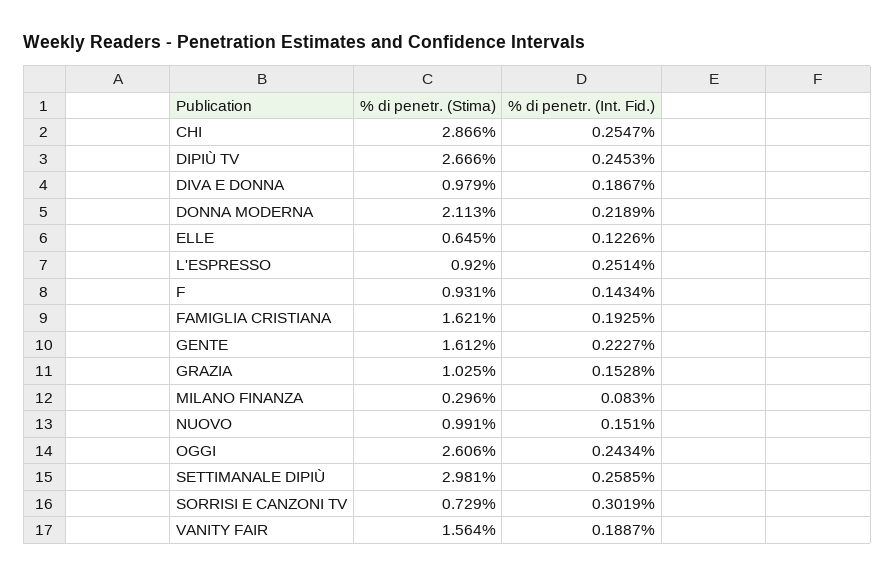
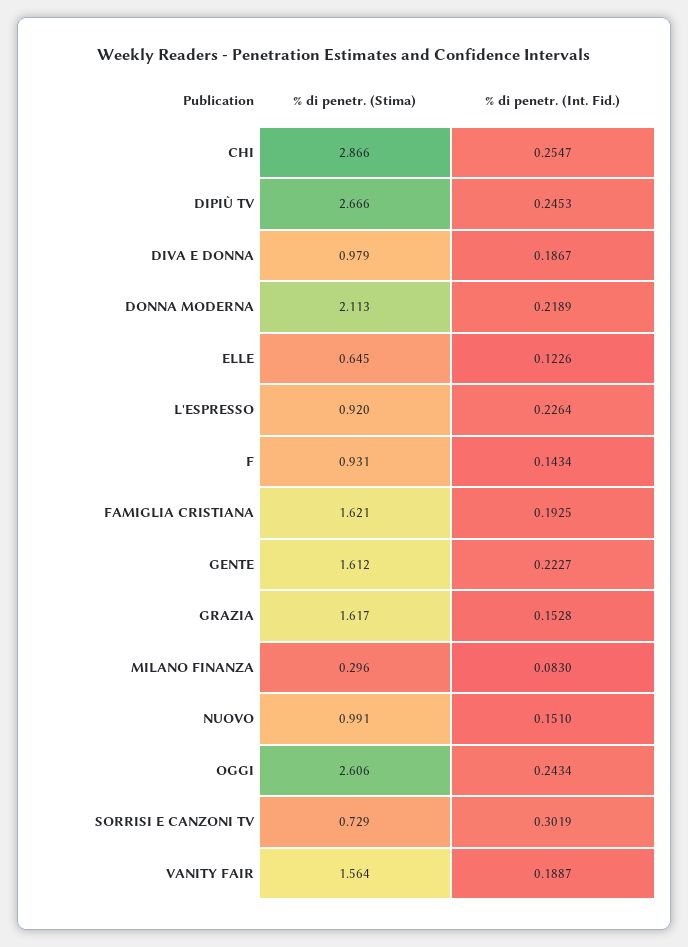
% di penetr. (Int. Fid.), L'ESPRESSO: 0.2514 -> 0.2264
% di penetr. (Stima), GRAZIA: 1.025 -> 1.617
% di penetr. (Stima), SETTIMANALE DIPIÙ: 2.981 -> none
% di penetr. (Int. Fid.), SETTIMANALE DIPIÙ: 0.2585 -> none

